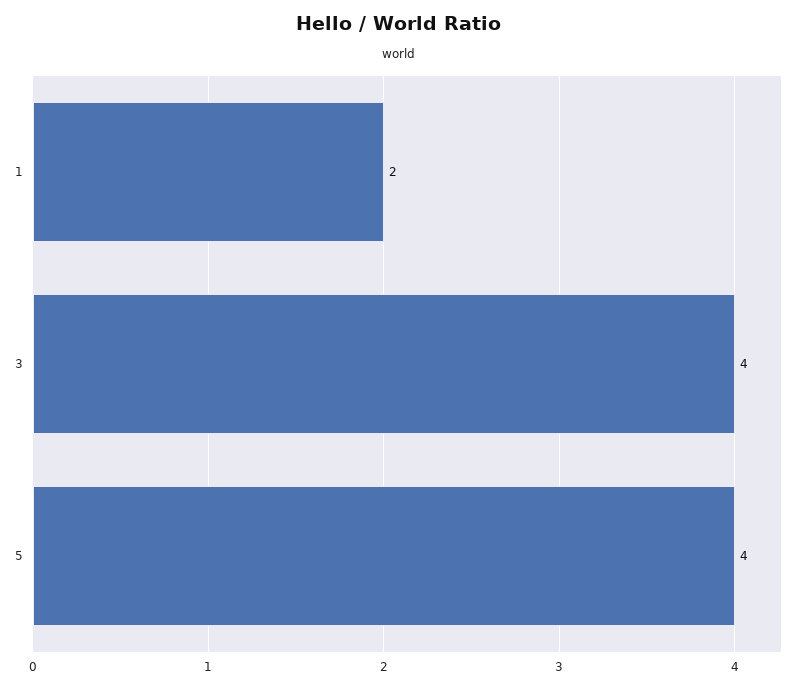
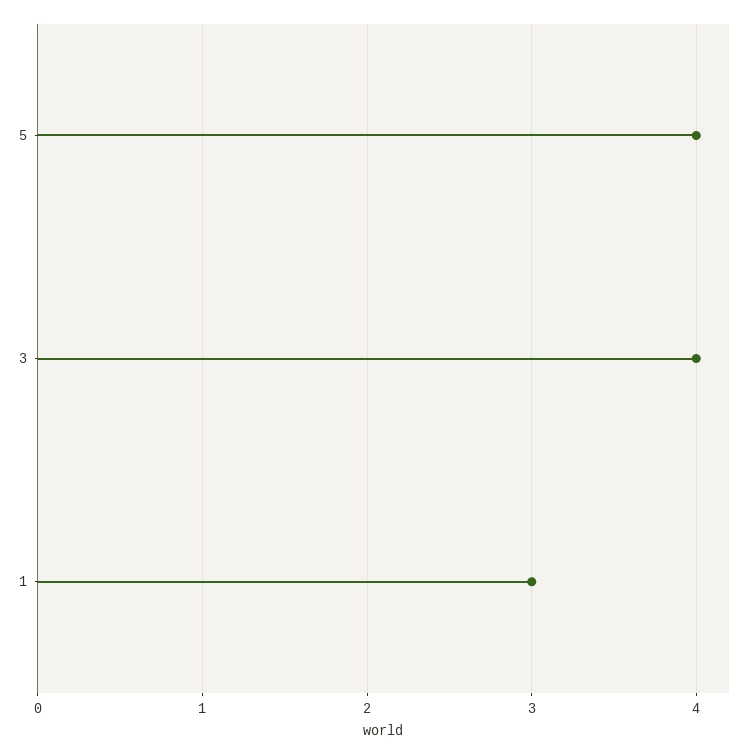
1: 2 -> 3

